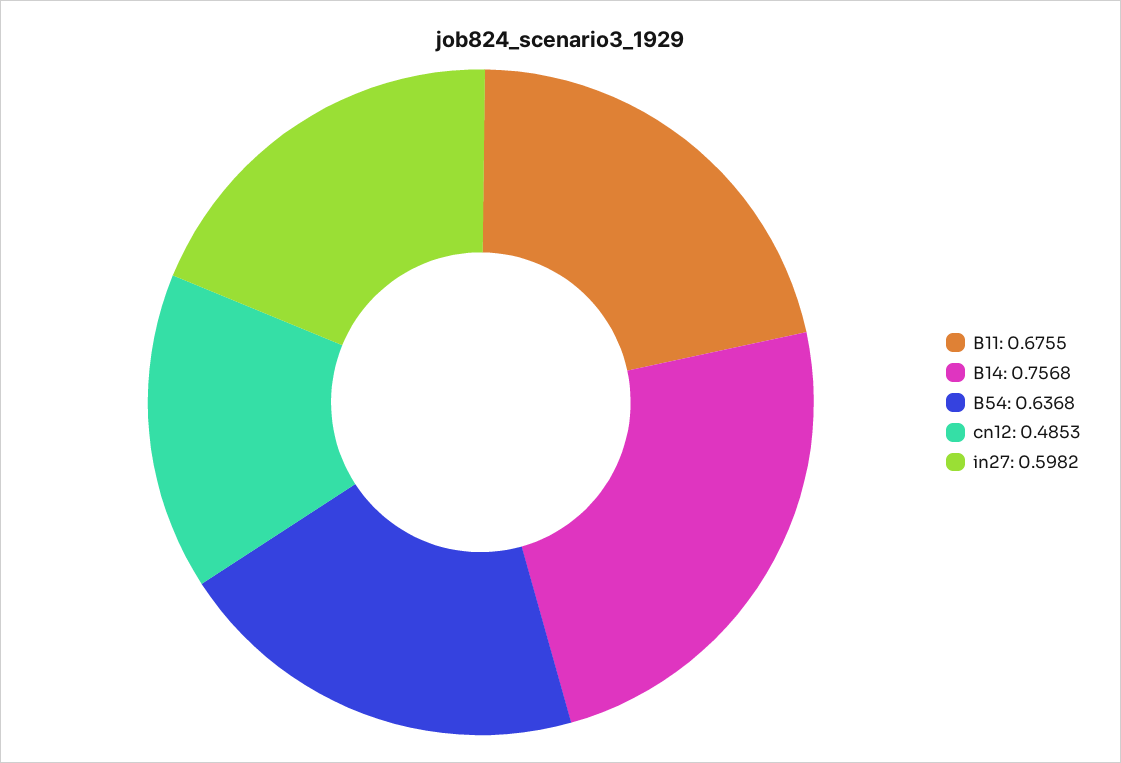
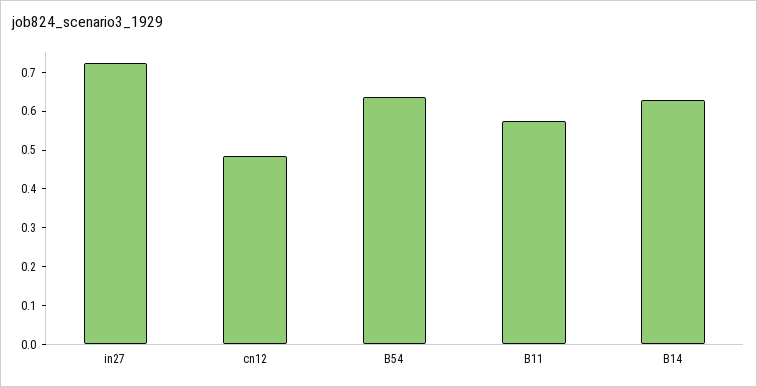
B11: 0.6755 -> 0.575
B14: 0.7568 -> 0.625
in27: 0.5982 -> 0.725

